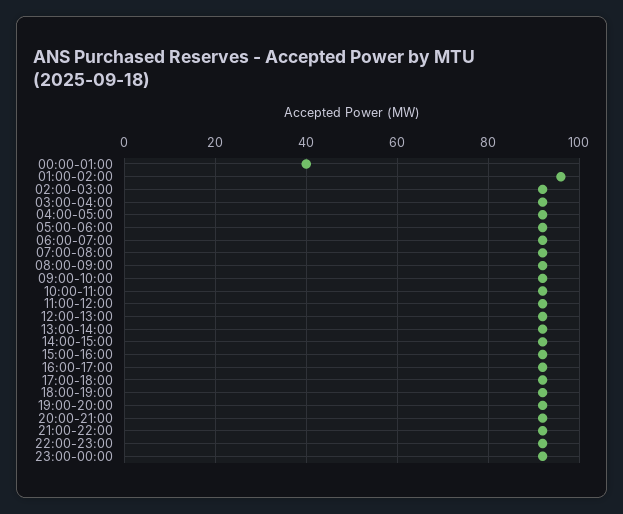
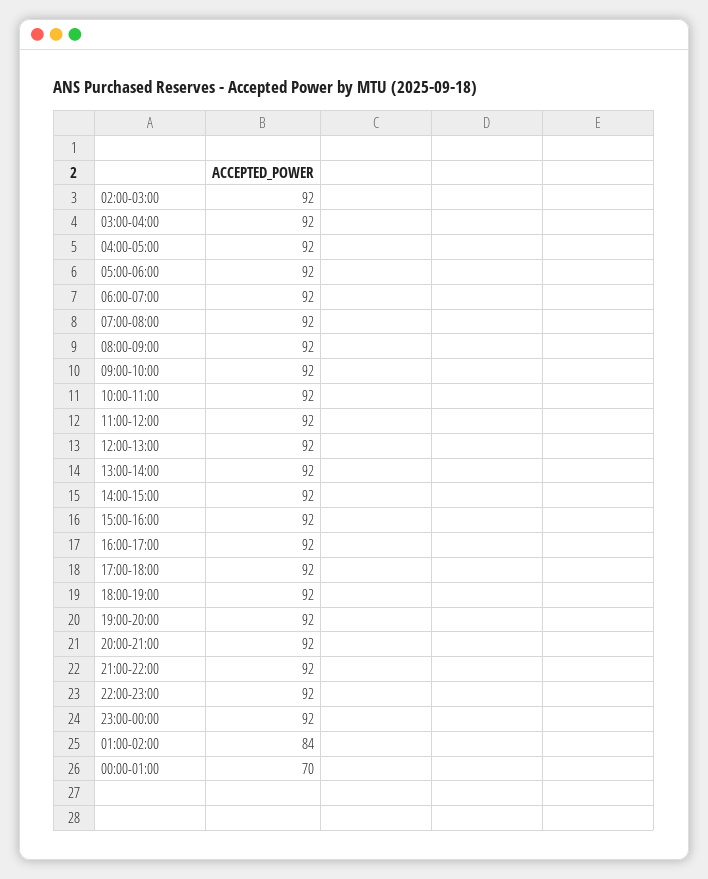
00:00-01:00: 40 -> 70
01:00-02:00: 95 -> 84

